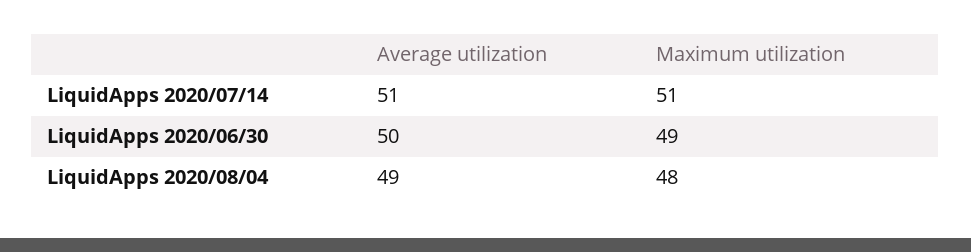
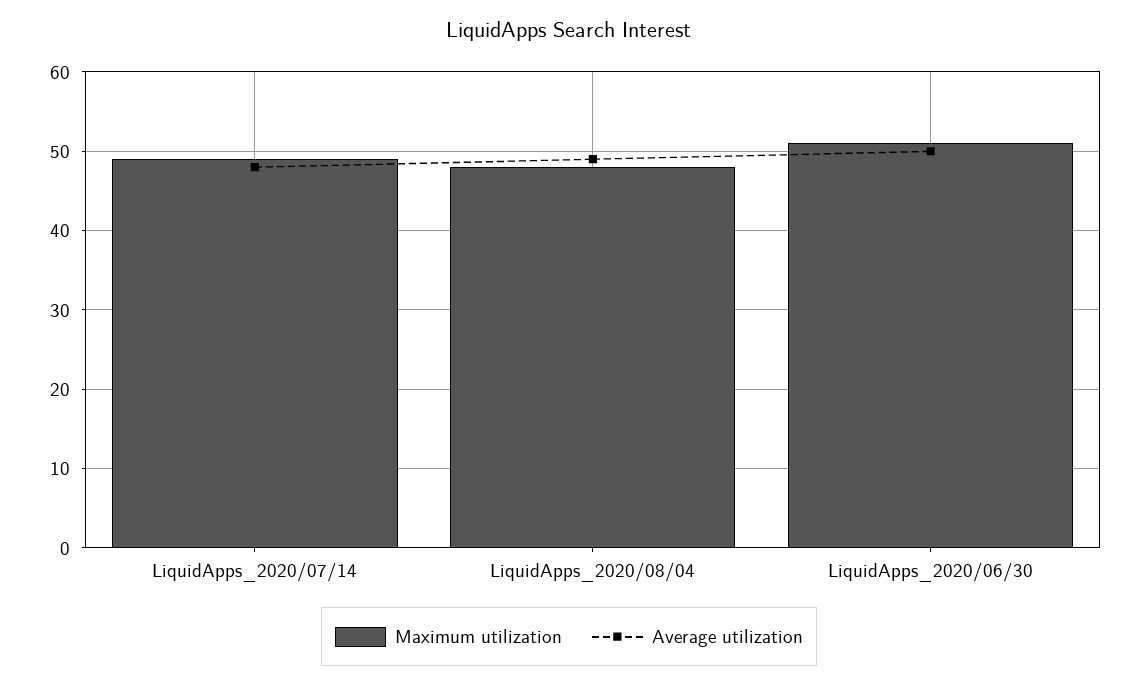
Average utilization, LiquidApps 2020/07/14: 51 -> 48
Maximum utilization, LiquidApps 2020/07/14: 51 -> 49
Maximum utilization, LiquidApps 2020/06/30: 49 -> 51

